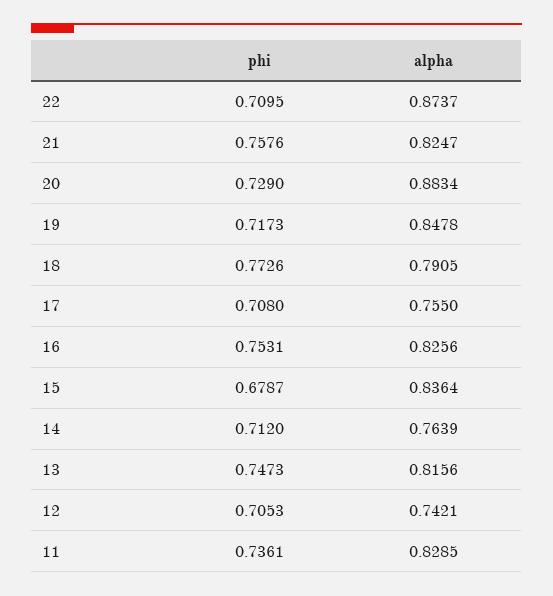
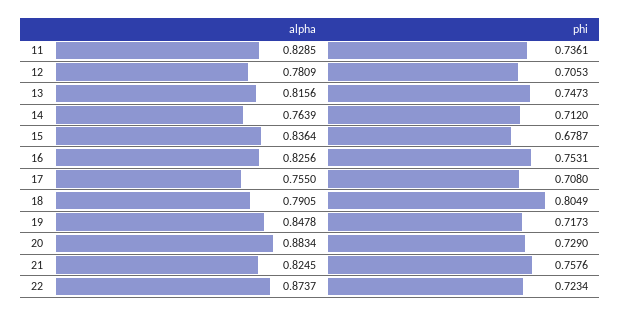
phi, 22: 0.7095 -> 0.7234
alpha, 21: 0.8247 -> 0.8245
phi, 18: 0.7726 -> 0.8049
alpha, 12: 0.7421 -> 0.7809

